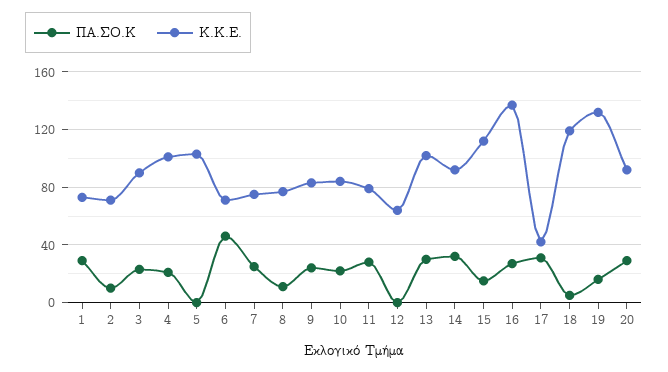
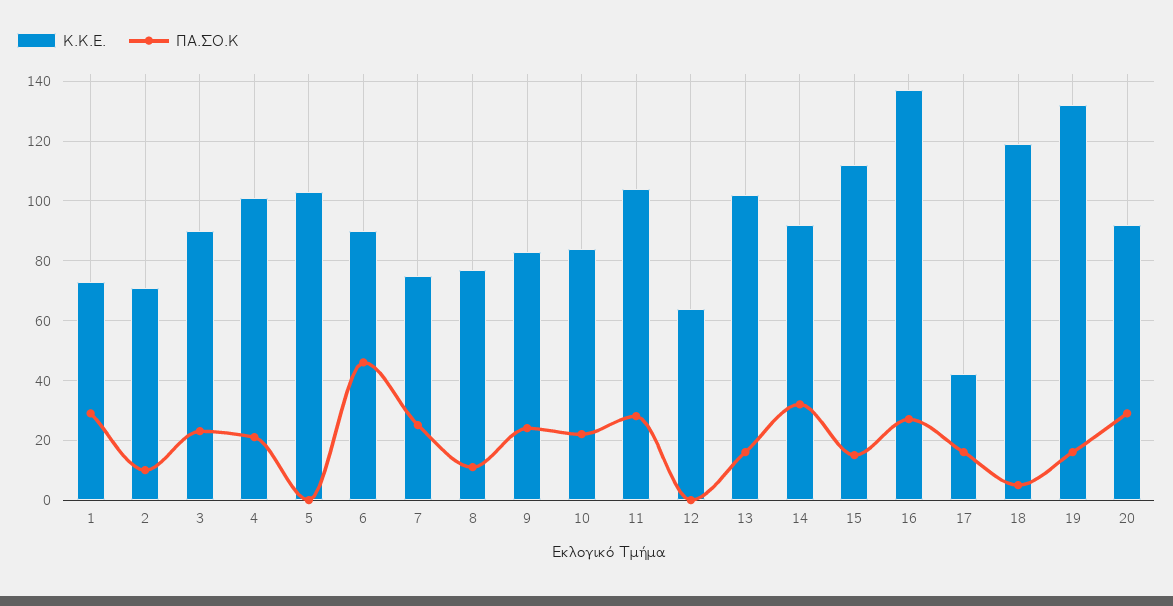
Κ.Κ.Ε., 6: 70 -> 90
Κ.Κ.Ε., 11: 80 -> 105
ΠΑ.ΣΟ.Κ, 13: 30 -> 15
ΠΑ.ΣΟ.Κ, 17: 30 -> 15

